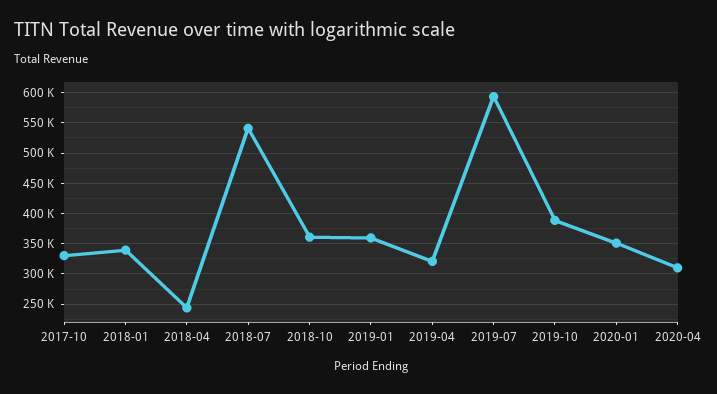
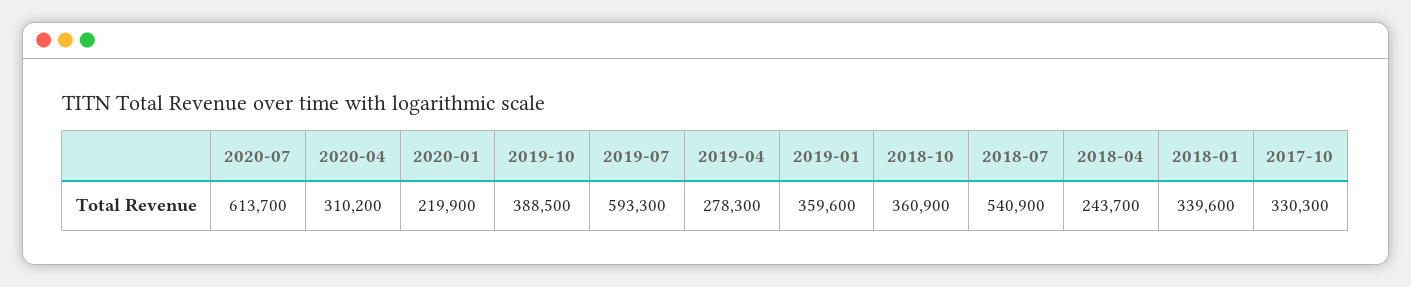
2019-04: 320000 -> 278300
2020-01: 350000 -> 219900
2020-07: none -> 613700

